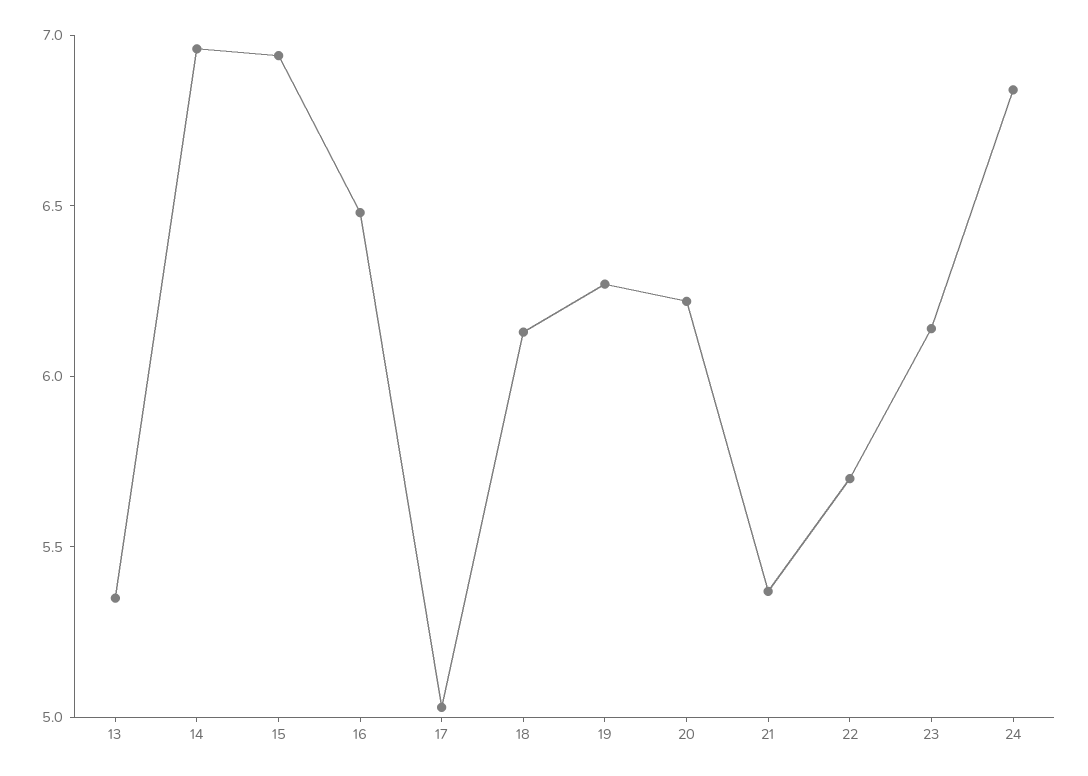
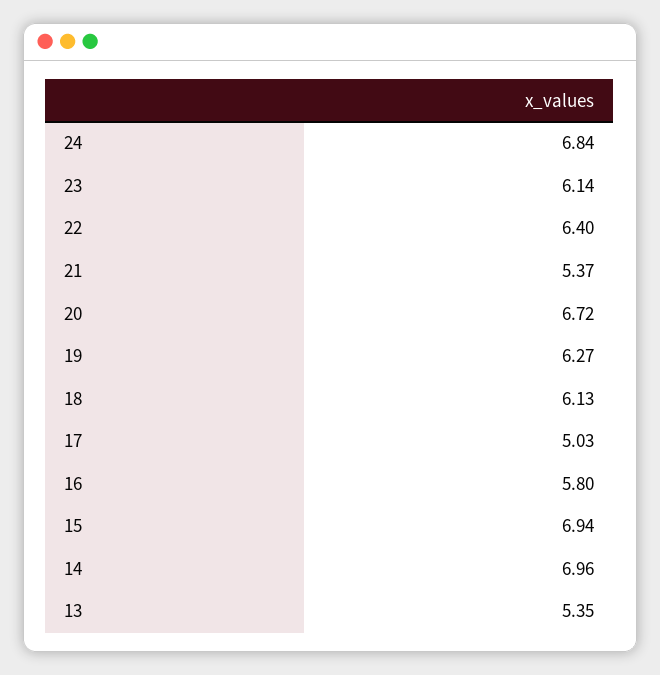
16: 6.5 -> 5.8
20: 6.2 -> 6.72
22: 5.7 -> 6.4

